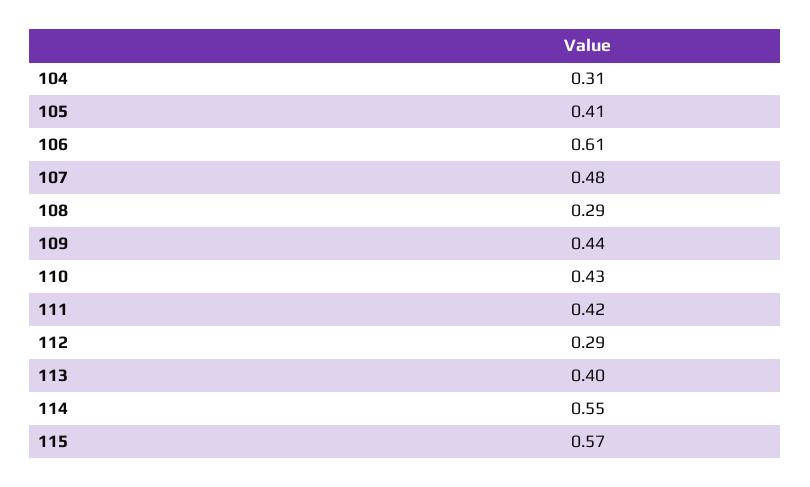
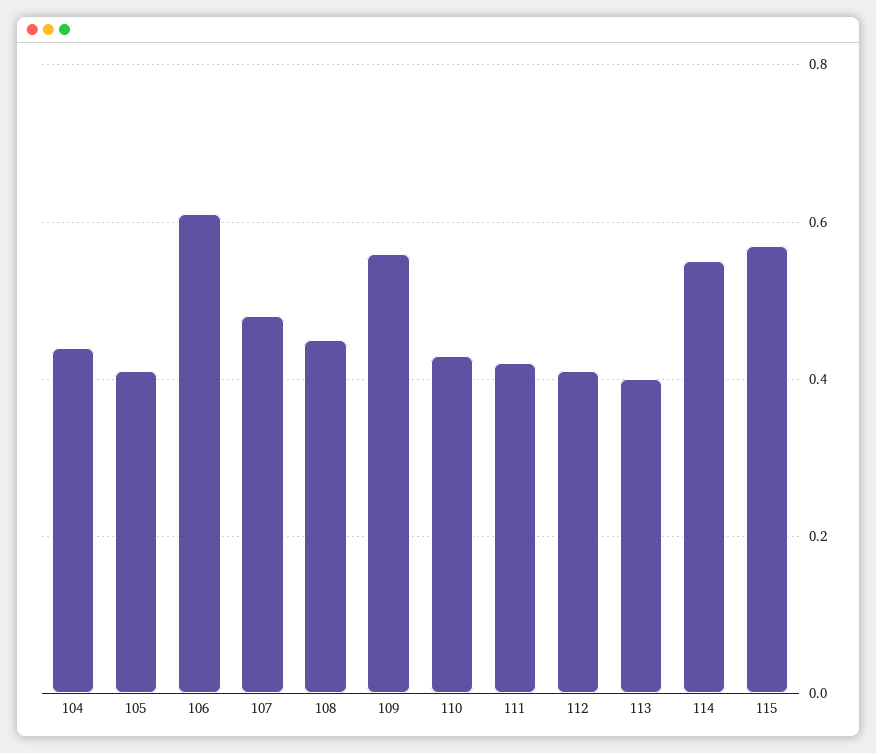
104: 0.31 -> 0.45
108: 0.29 -> 0.45
109: 0.44 -> 0.55
112: 0.29 -> 0.4

